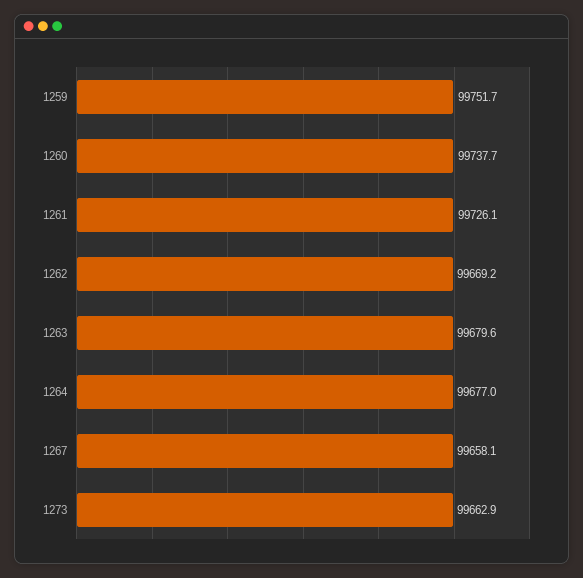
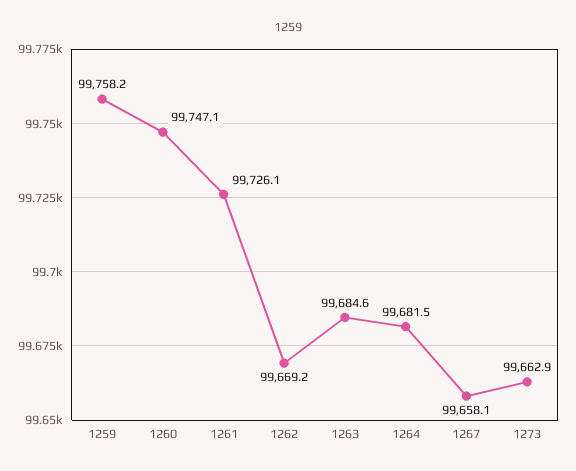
1259: 99751.7 -> 99758.2
1260: 99737.7 -> 99747.1
1263: 99679.6 -> 99684.6
1264: 99677 -> 99681.5

